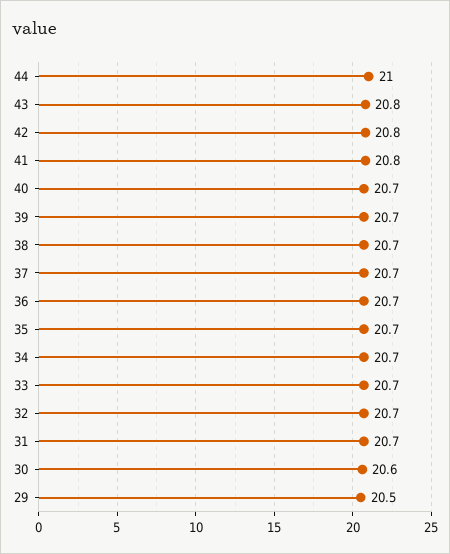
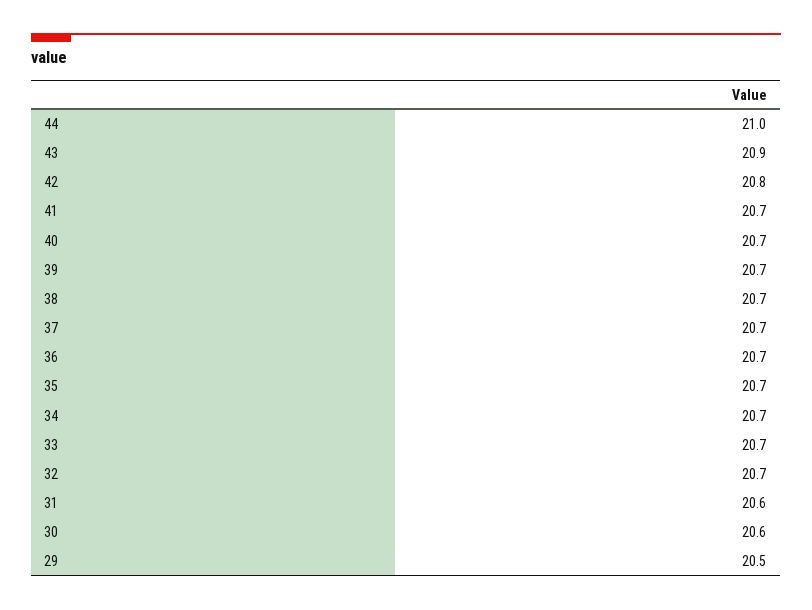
43: 20.8 -> 20.9
41: 20.8 -> 20.7
31: 20.7 -> 20.6

